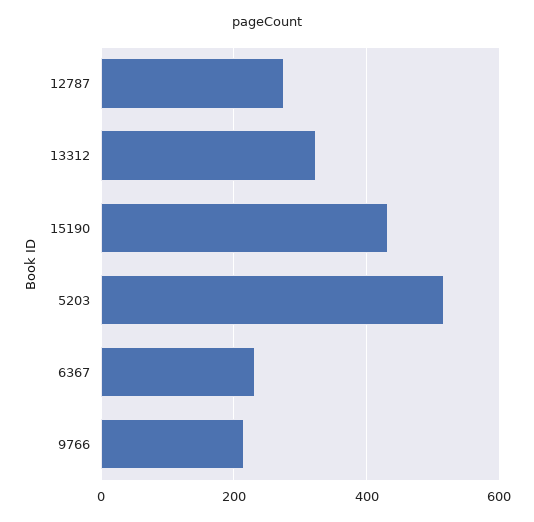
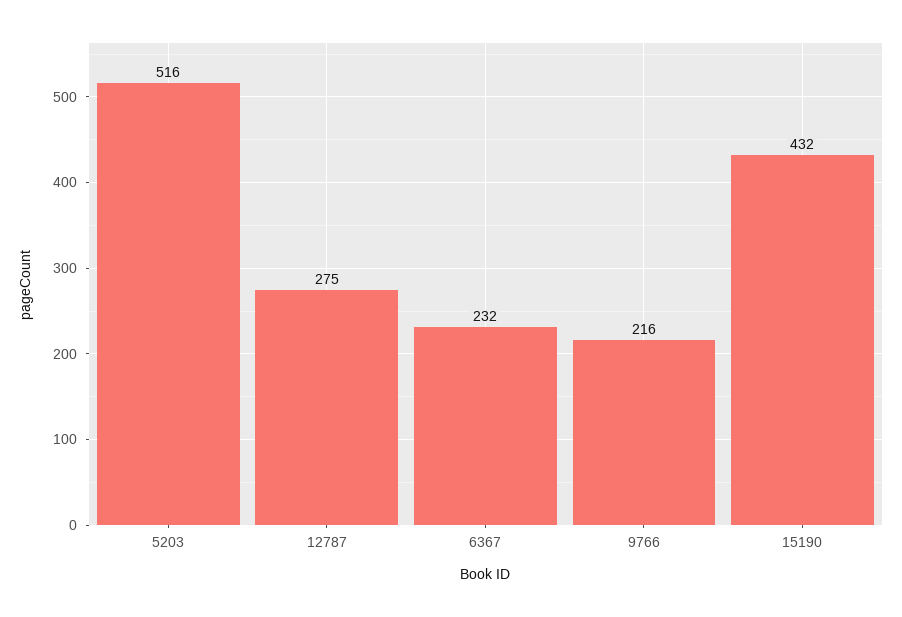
13312: 320 -> none

